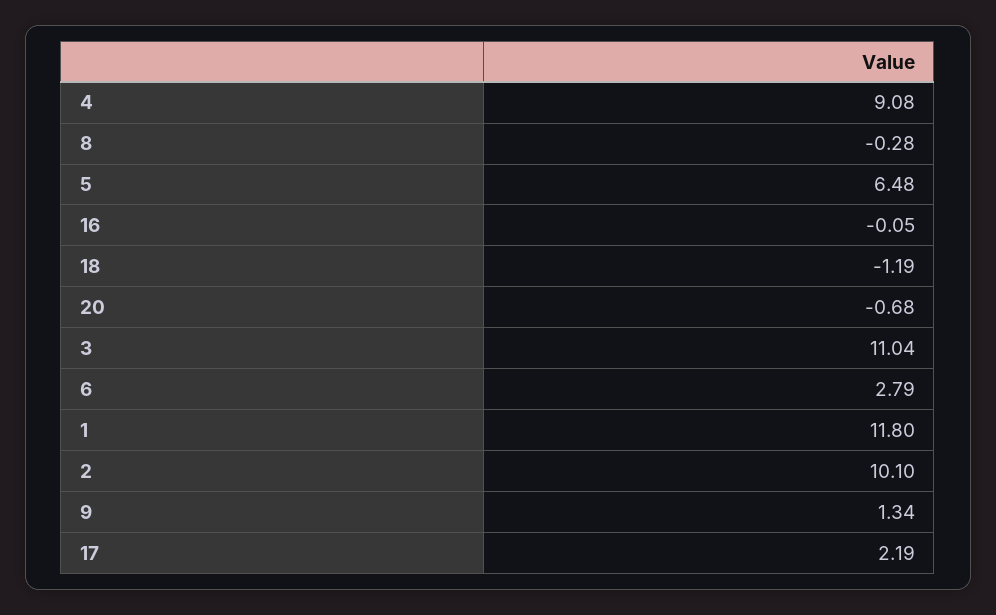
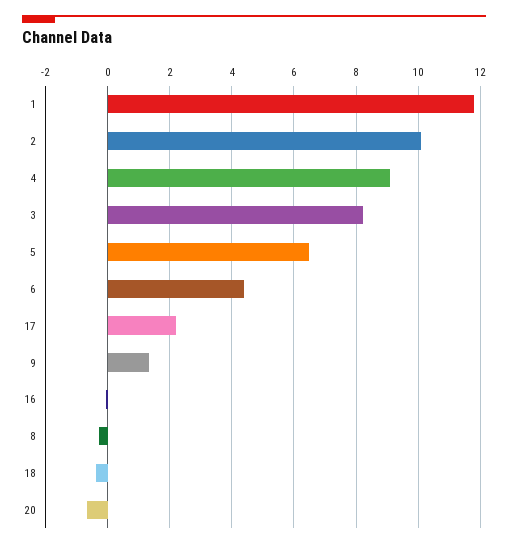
18: -1.19 -> -0.4
3: 11.04 -> 8.2
6: 2.79 -> 4.4

